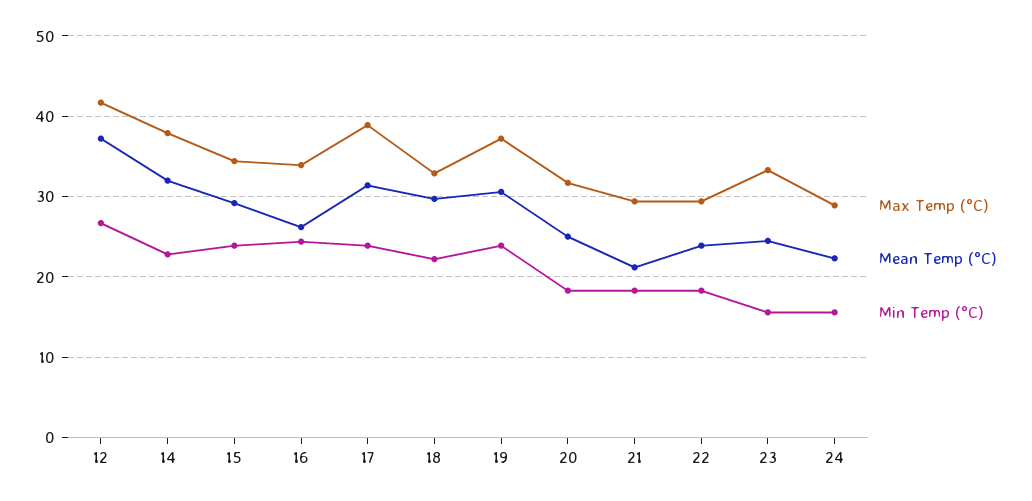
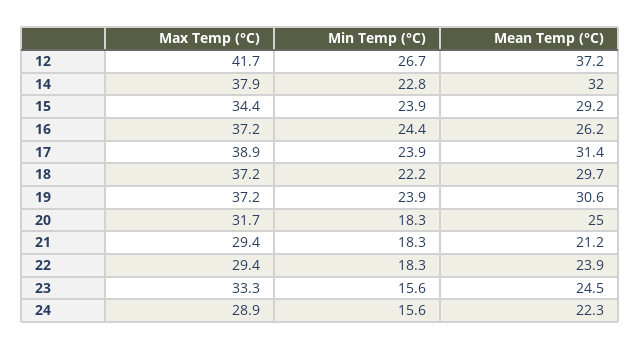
Max Temp (°C), 16: 34 -> 37.2
Max Temp (°C), 18: 33 -> 37.2

